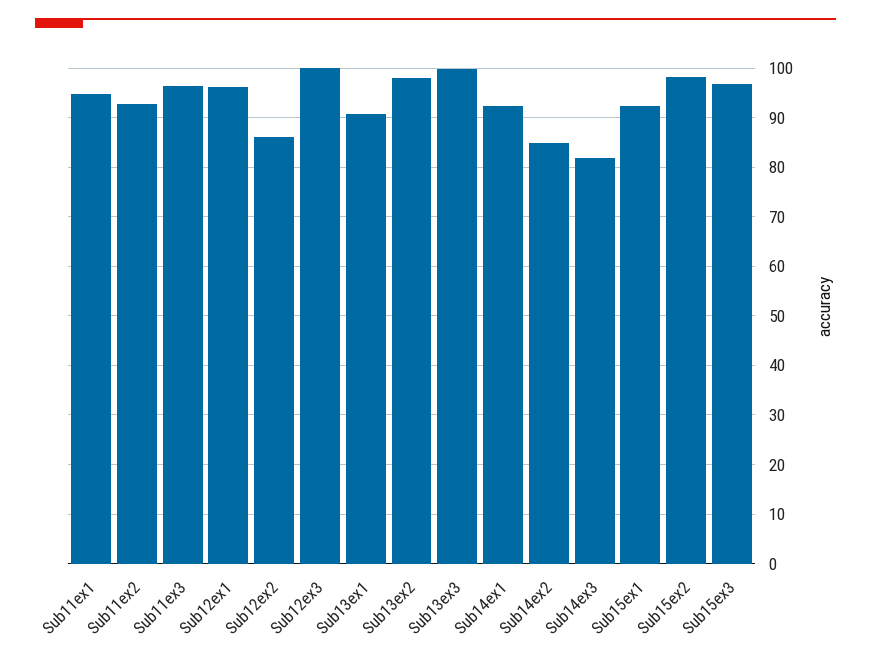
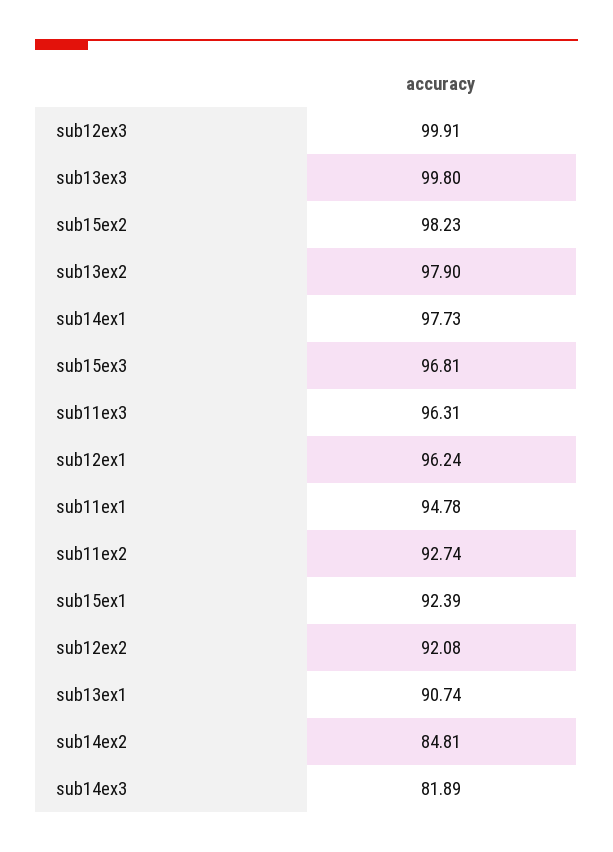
Sub12ex2: 86 -> 92.08
Sub14ex1: 92 -> 97.73

